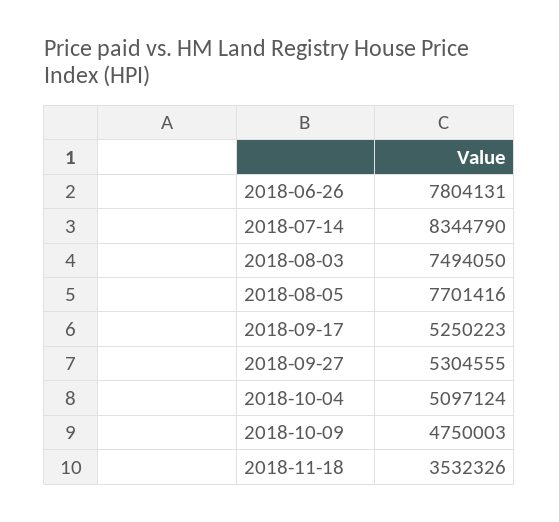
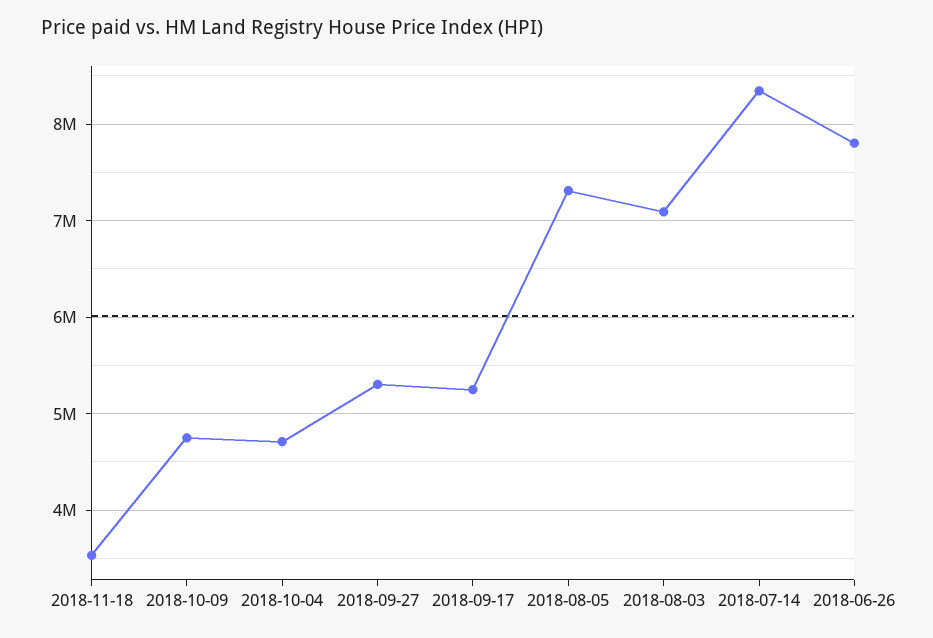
2018-08-03: 7494050 -> 7100000
2018-08-05: 7701416 -> 7300000
2018-10-04: 5097124 -> 4700000

